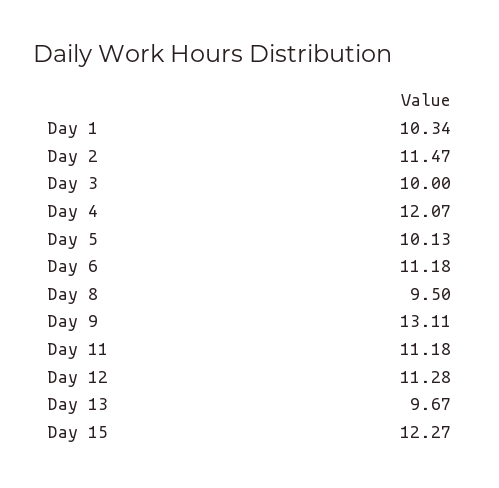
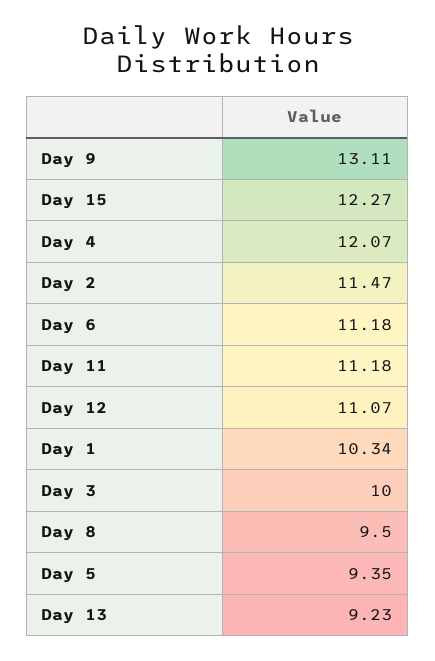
Day 5: 10.13 -> 9.35
Day 12: 11.28 -> 11.07
Day 13: 9.67 -> 9.23

